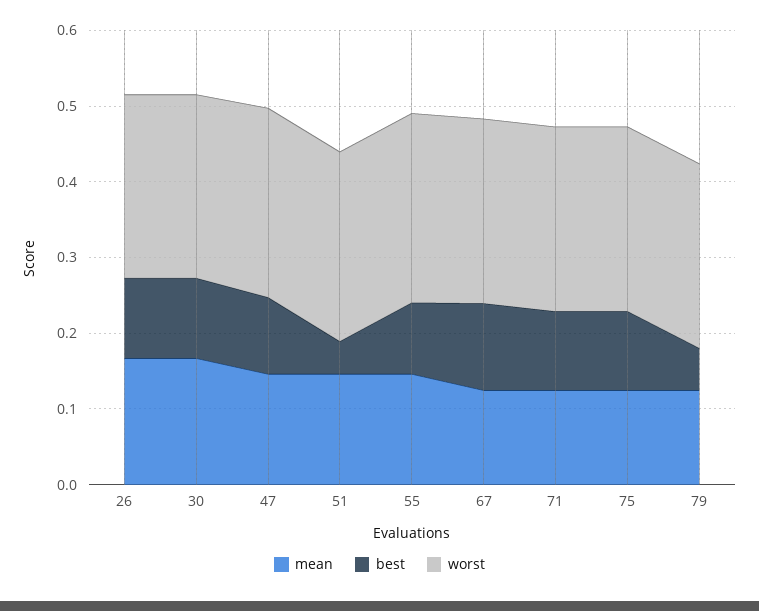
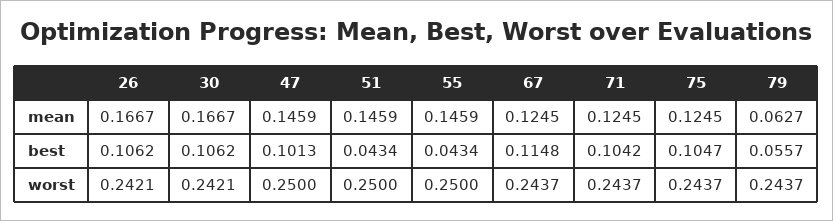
best, 55: 0.1 -> 0.0434
mean, 79: 0.12 -> 0.0627

